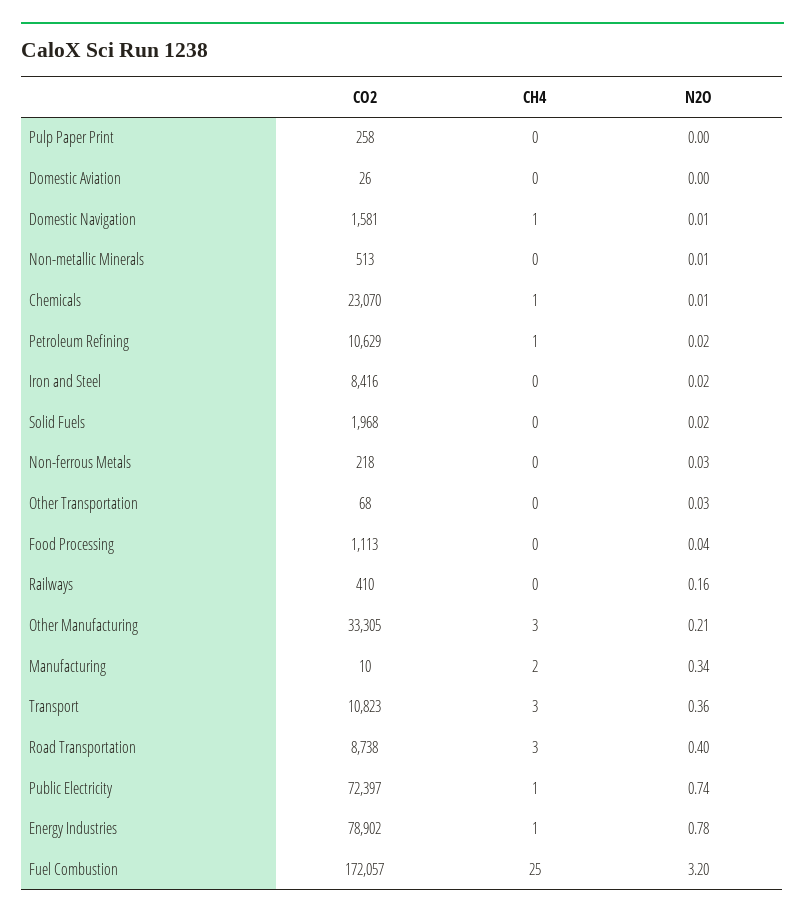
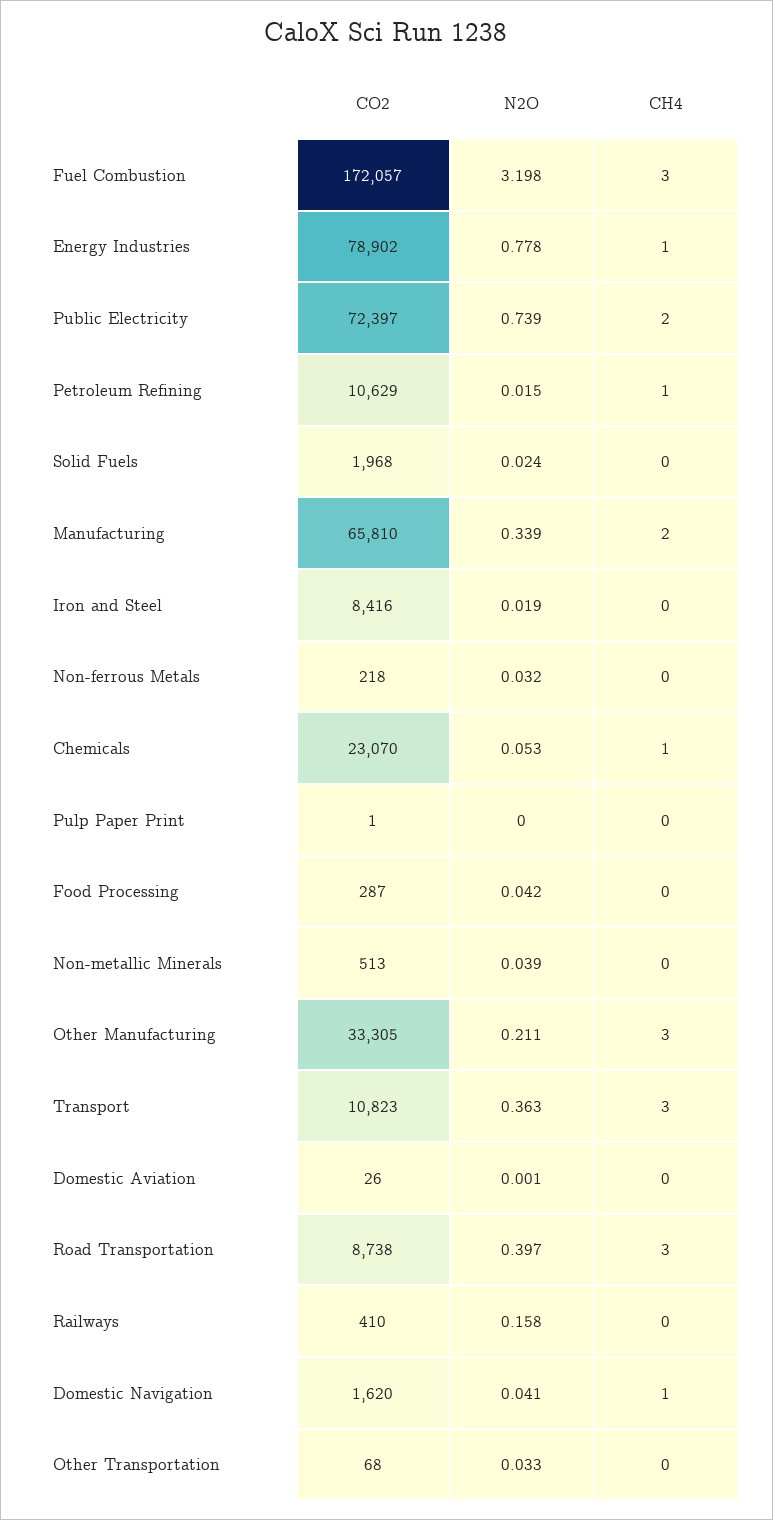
CO2, Pulp Paper Print: 258 -> 1
CO2, Domestic Navigation: 1581 -> 1620
N2O, Domestic Navigation: 0.01 -> 0.041
N2O, Non-metallic Minerals: 0.01 -> 0.039
N2O, Chemicals: 0.01 -> 0.053
CO2, Food Processing: 1113 -> 287
CO2, Manufacturing: 10 -> 65810
CH4, Public Electricity: 1 -> 2
CH4, Fuel Combustion: 25 -> 3

